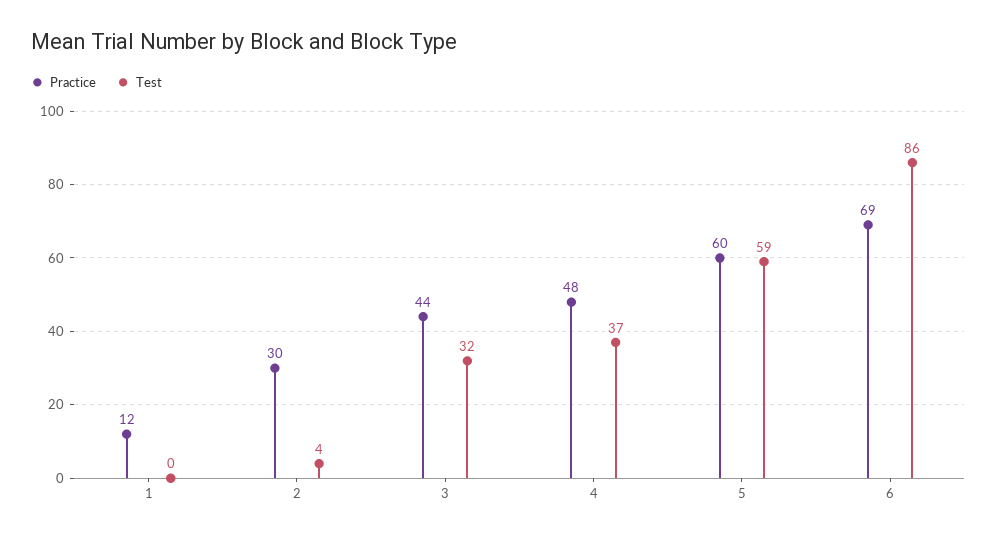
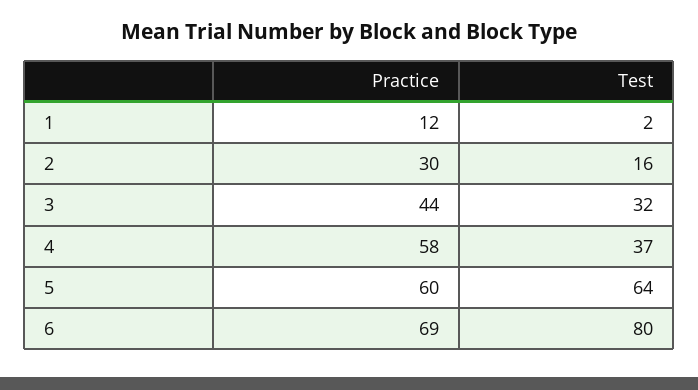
Test, 1: 0 -> 2
Test, 2: 4 -> 16
Practice, 4: 48 -> 58
Test, 5: 59 -> 64
Test, 6: 86 -> 80

